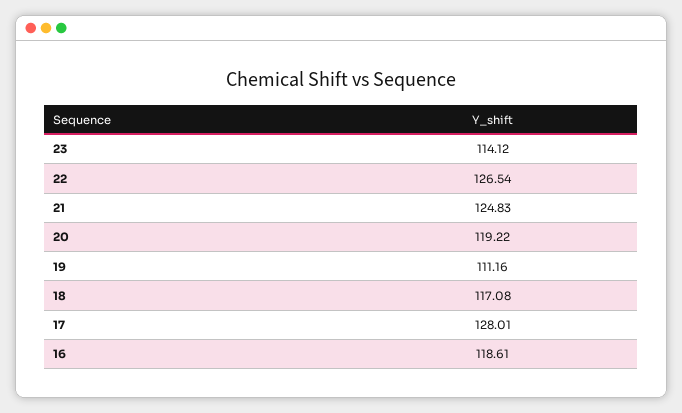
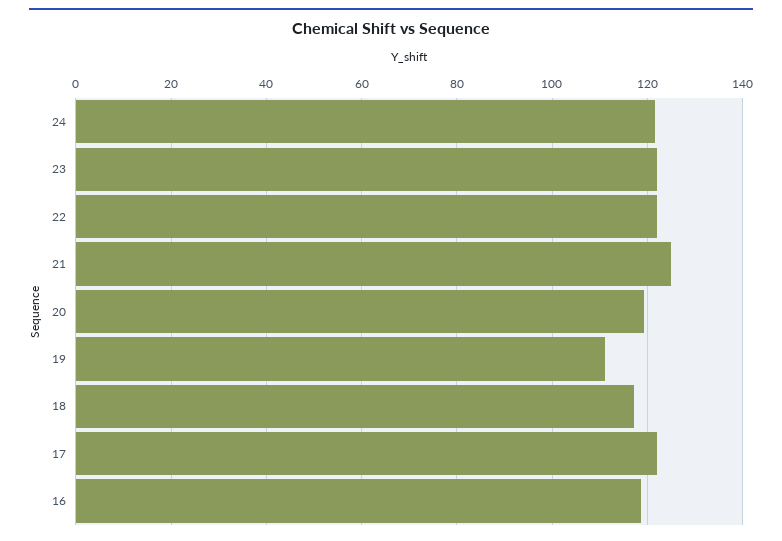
23: 114.12 -> 122
22: 126.54 -> 122
17: 128.01 -> 122
24: none -> 122

